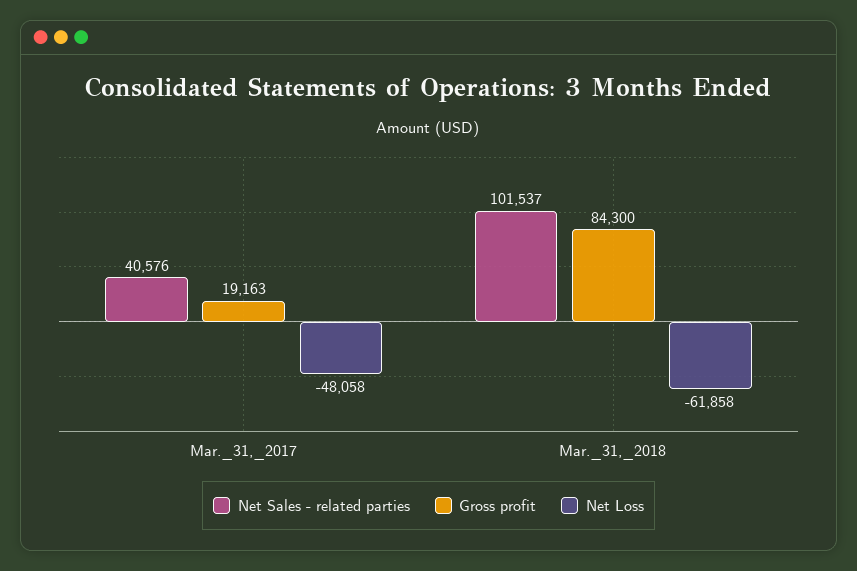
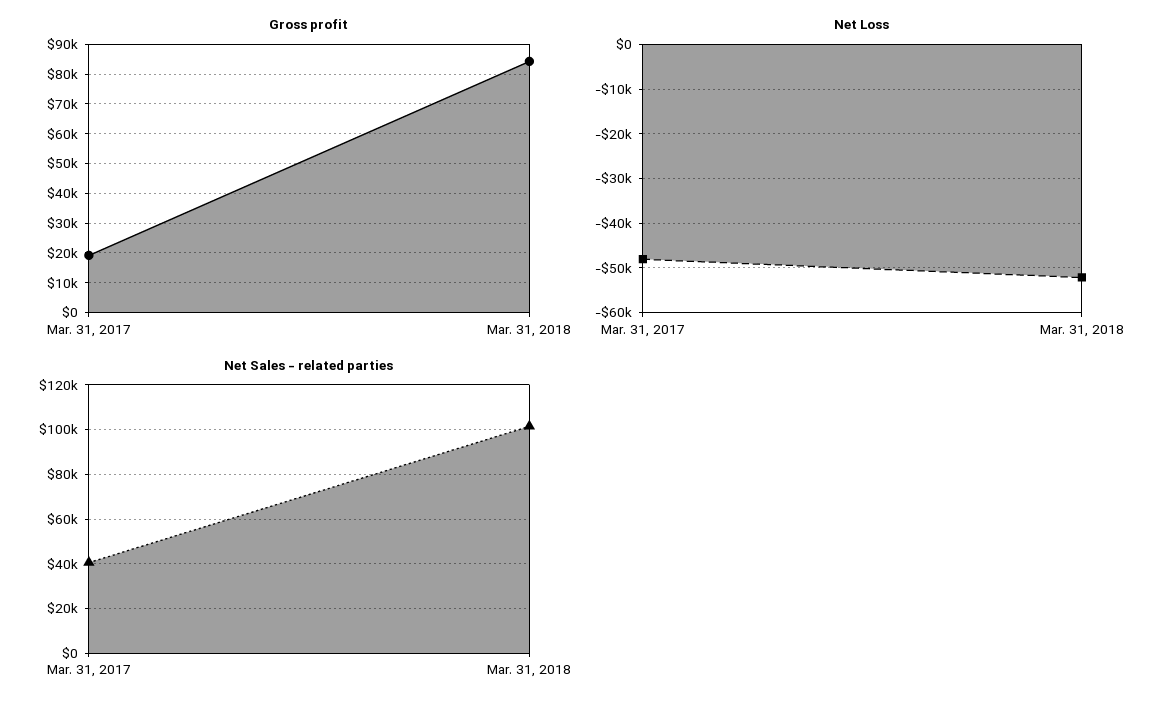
Net Loss, Mar._31,_2018: -61858 -> -52000

